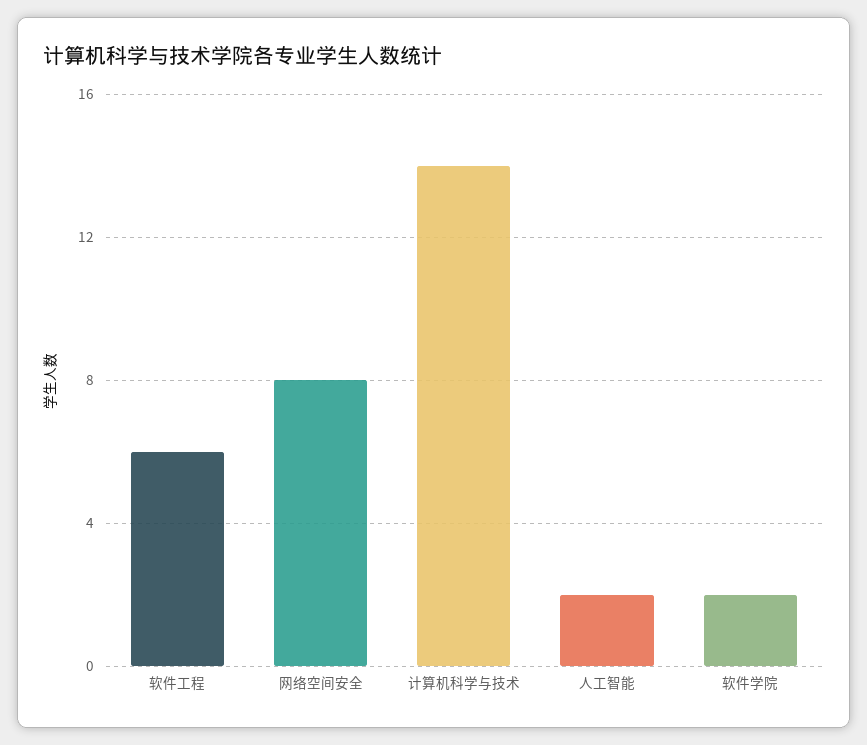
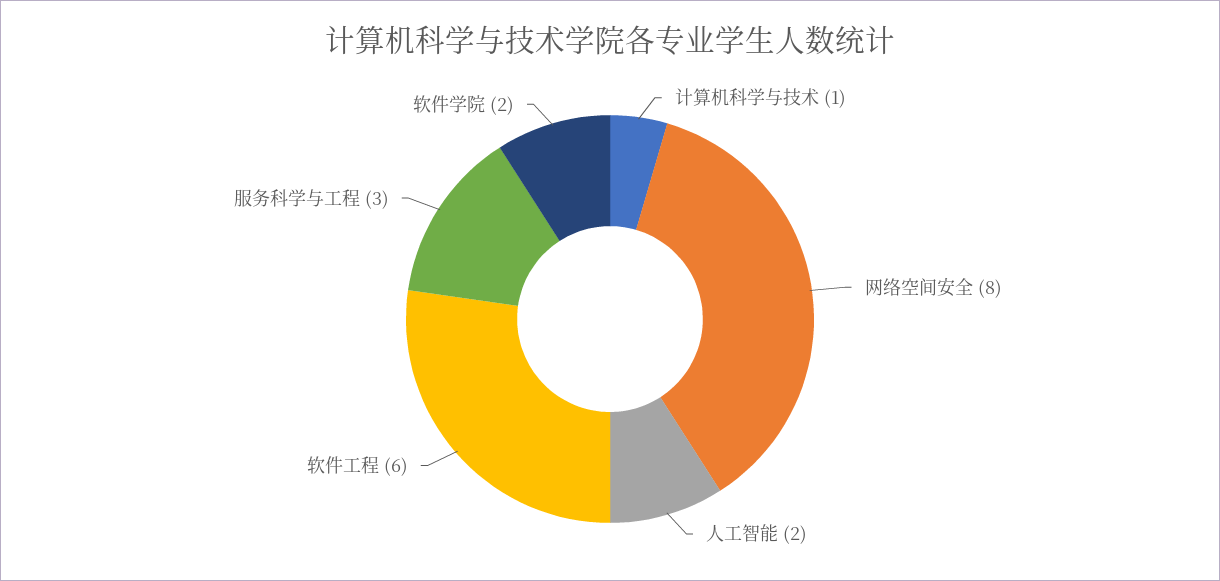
计算机科学与技术: 14 -> 1
服务科学与工程: none -> 3

